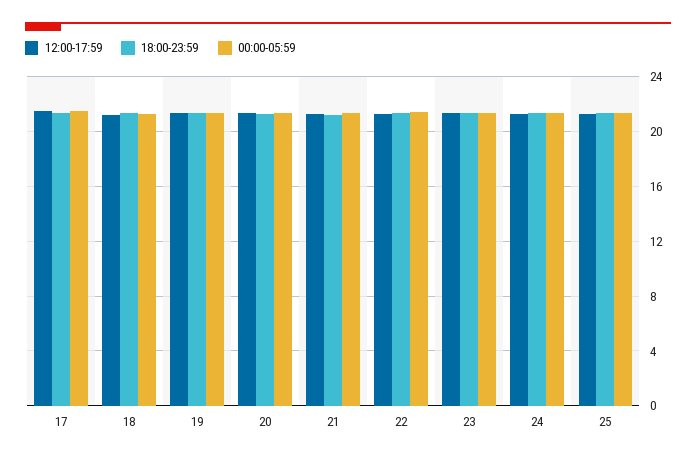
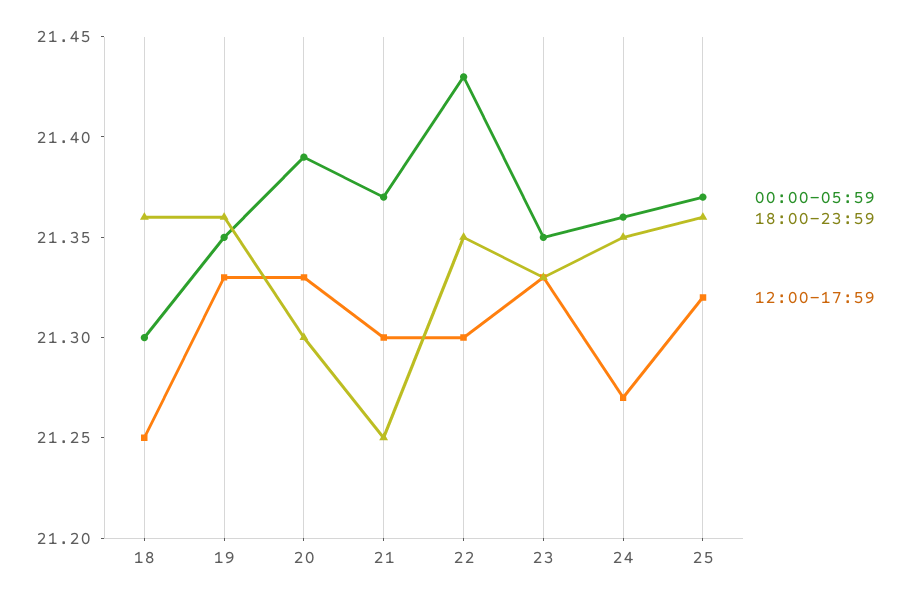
12:00-17:59, 17: 21.5 -> none
18:00-23:59, 17: 21.5 -> none
00:00-05:59, 17: 21.5 -> none

